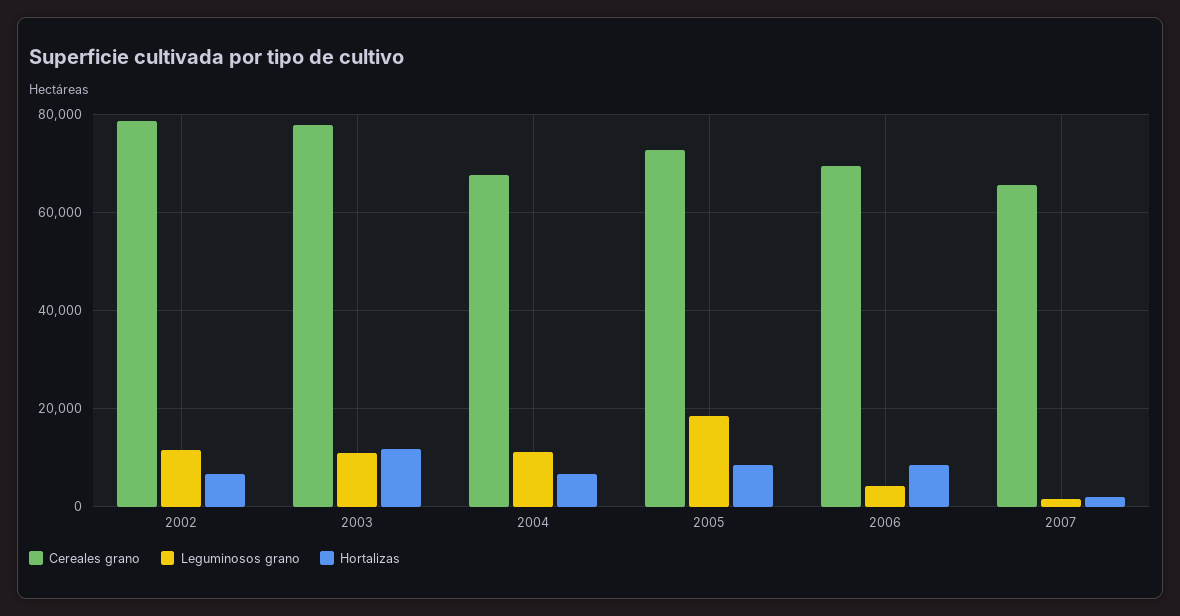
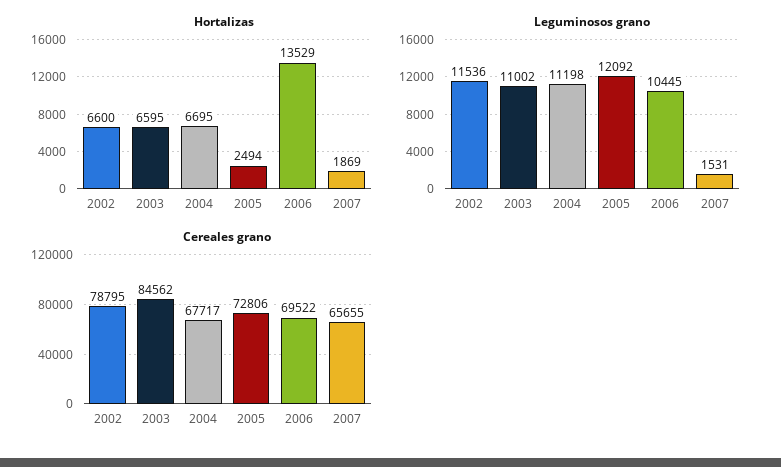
Cereales grano, 2003: 78000 -> 84562
Hortalizas, 2003: 12000 -> 6595
Leguminosos grano, 2005: 18000 -> 12092
Hortalizas, 2005: 8000 -> 2494
Leguminosos grano, 2006: 4000 -> 10445
Hortalizas, 2006: 8000 -> 13529

